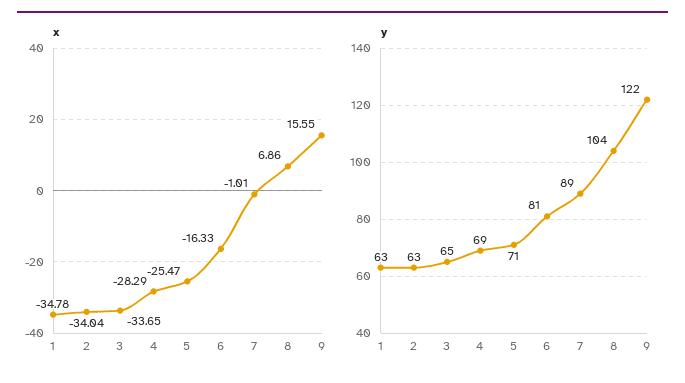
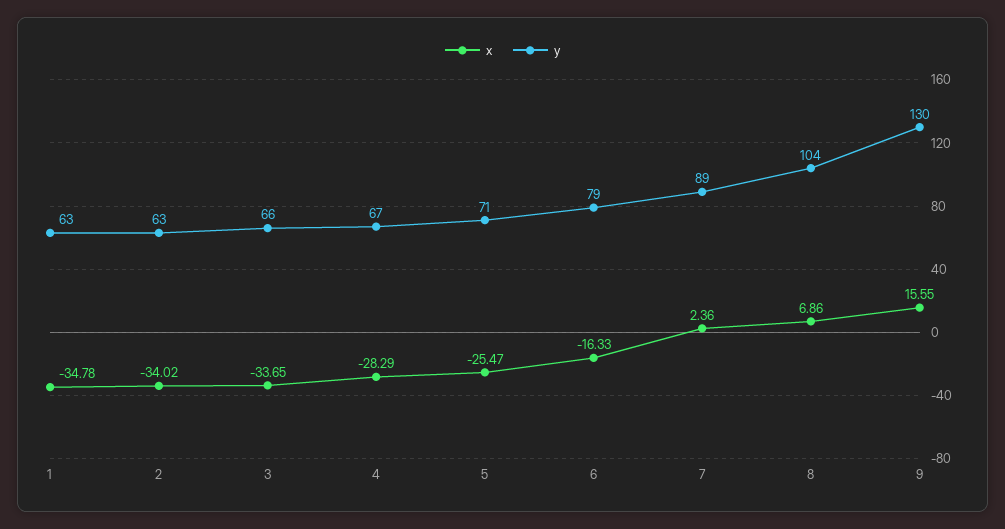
x, 2: -34.04 -> -34.02
x, 7: -1.01 -> 2.36
y, 3: 65 -> 66
y, 4: 69 -> 67
y, 6: 81 -> 79
y, 9: 122 -> 130

